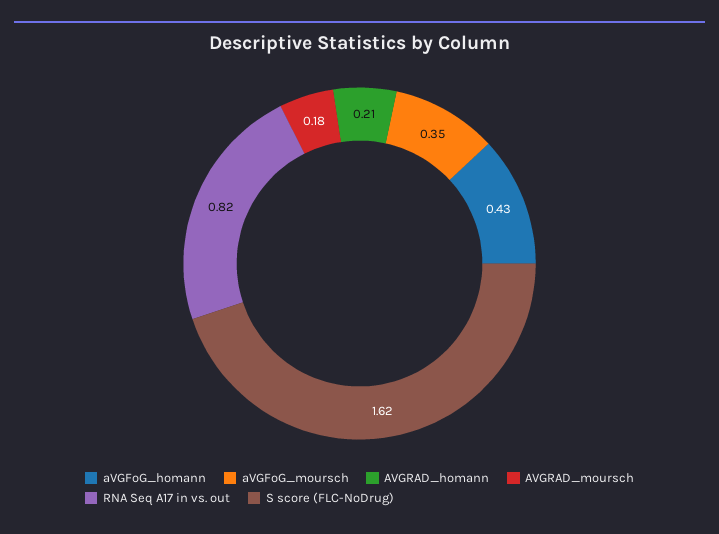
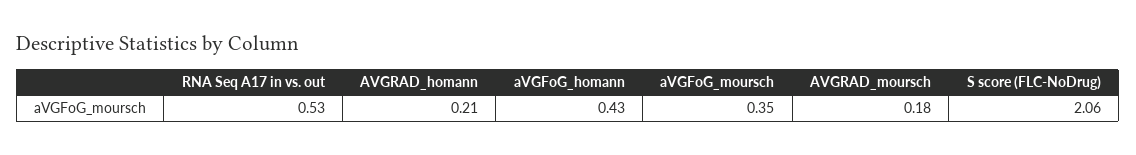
RNA Seq A17 in vs. out: 0.82 -> 0.53
S score (FLC-NoDrug): 1.62 -> 2.06

